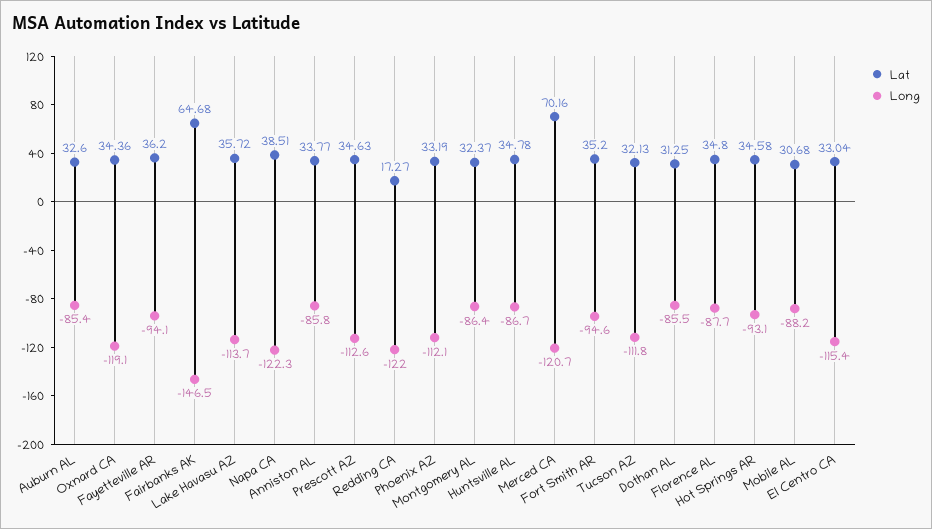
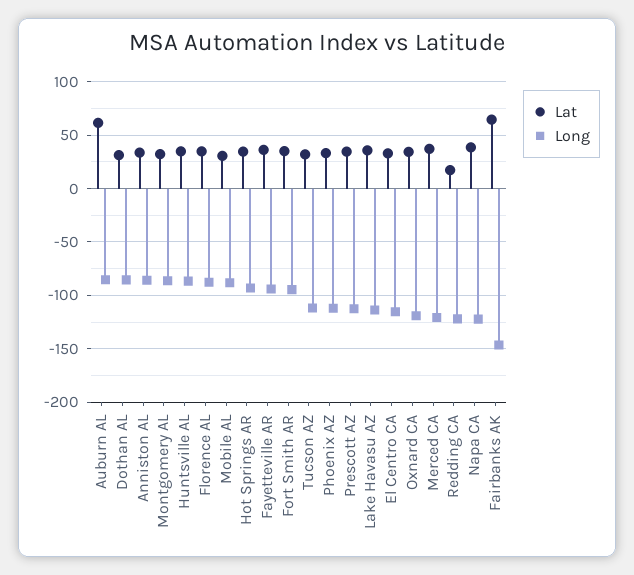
Lat, Auburn AL: 32.6 -> 60
Lat, Merced CA: 70.16 -> 40

